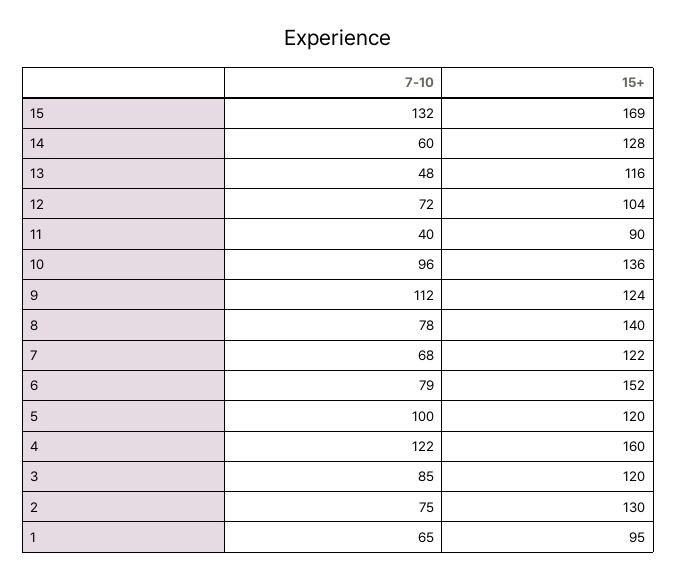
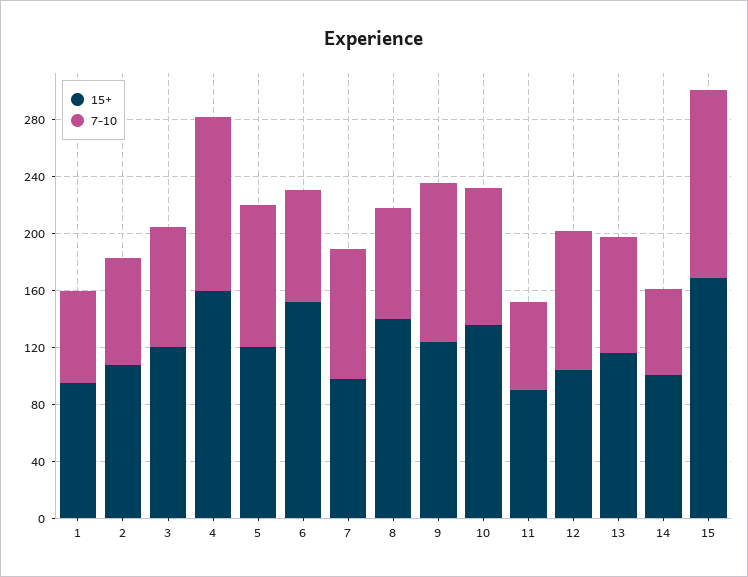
15+, 14: 128 -> 100
7-10, 13: 48 -> 80
7-10, 12: 72 -> 100
7-10, 11: 40 -> 60
7-10, 7: 68 -> 90
15+, 7: 122 -> 100
15+, 2: 130 -> 110

